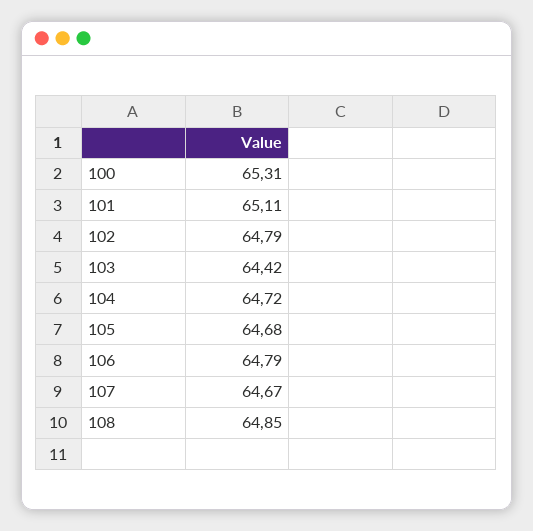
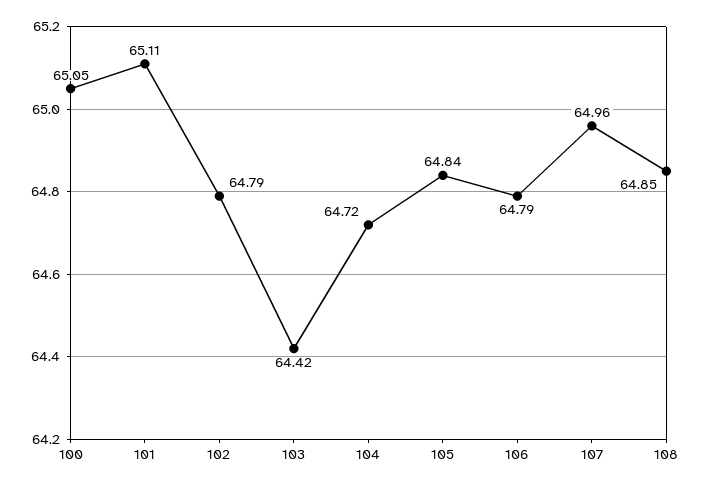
100: 65.31 -> 65.05
105: 64.68 -> 64.84
107: 64.67 -> 64.96

